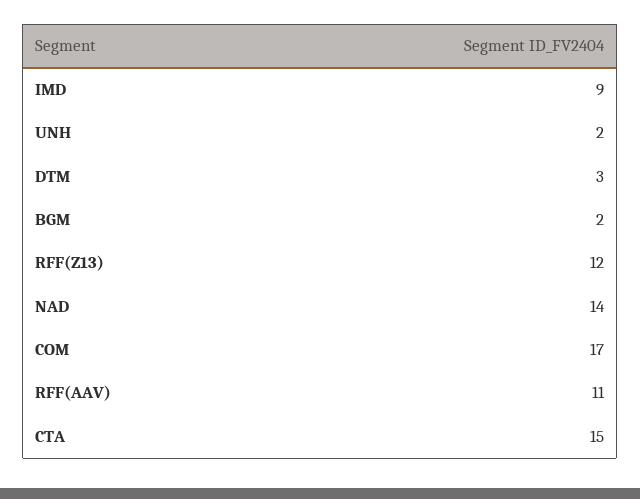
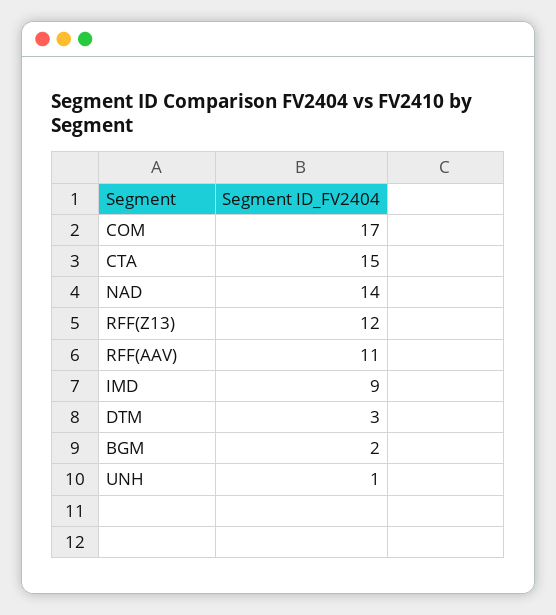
UNH: 2 -> 1

